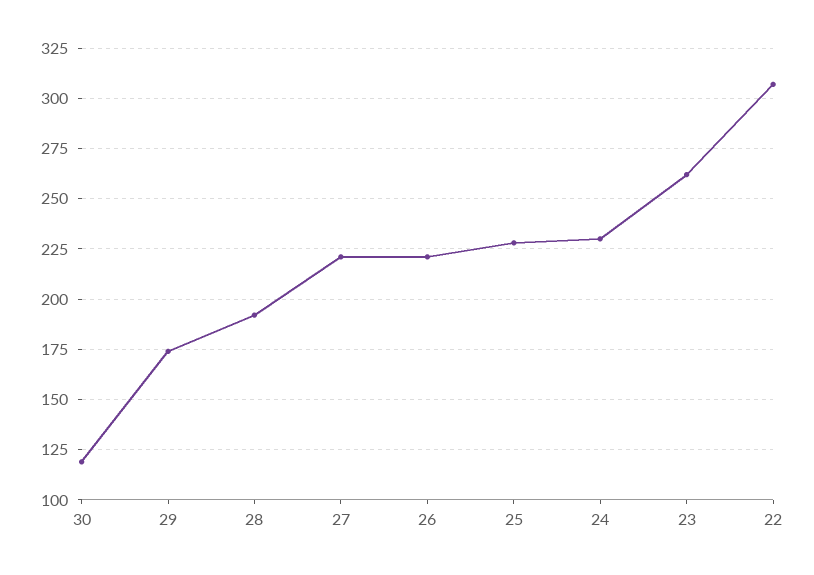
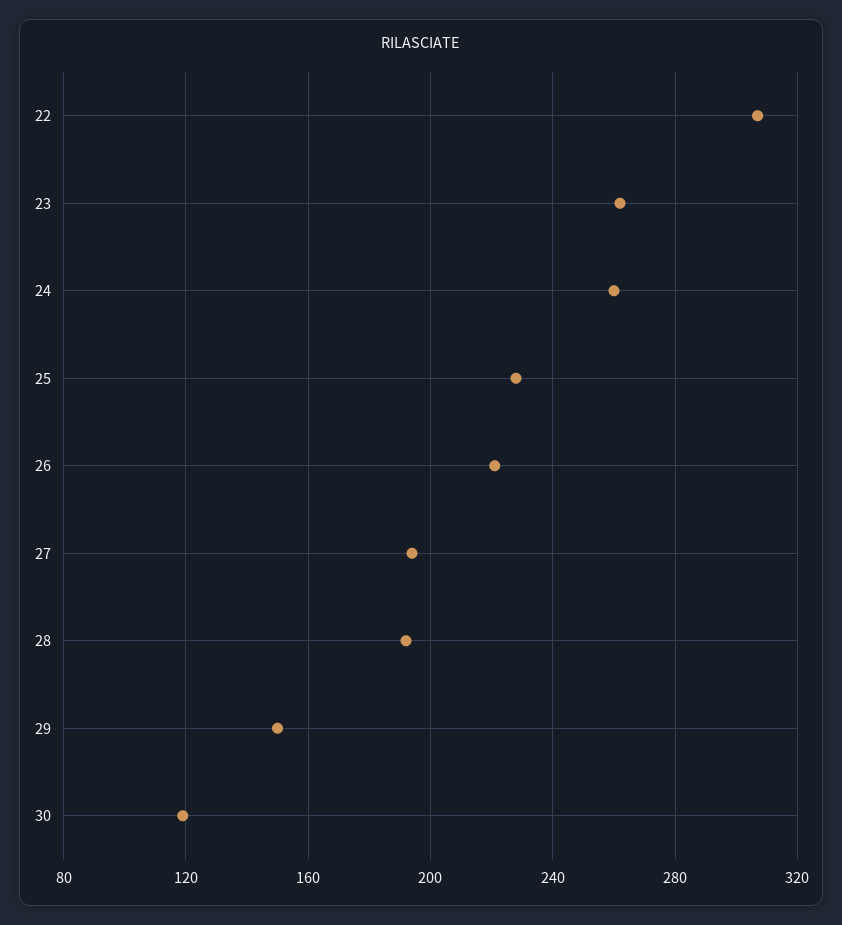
29: 175 -> 150
27: 220 -> 195
24: 230 -> 260

